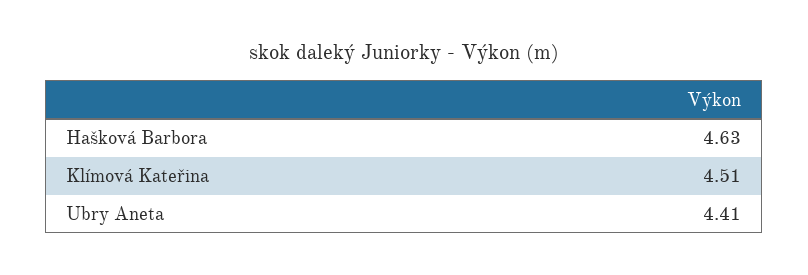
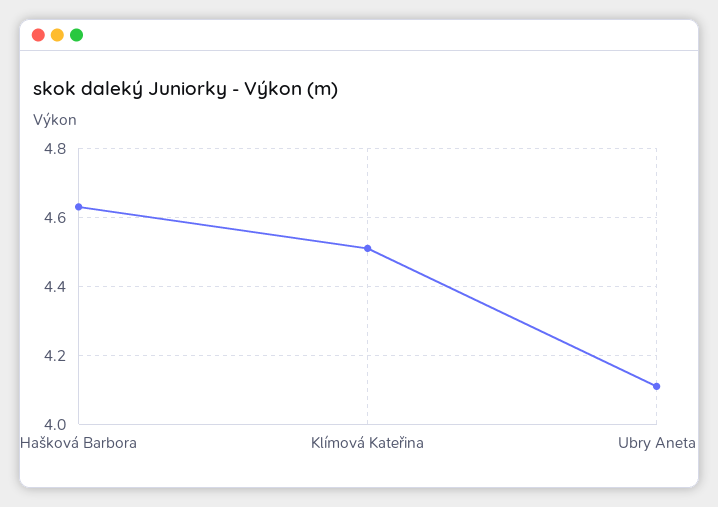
Ubry Aneta: 4.41 -> 4.1

